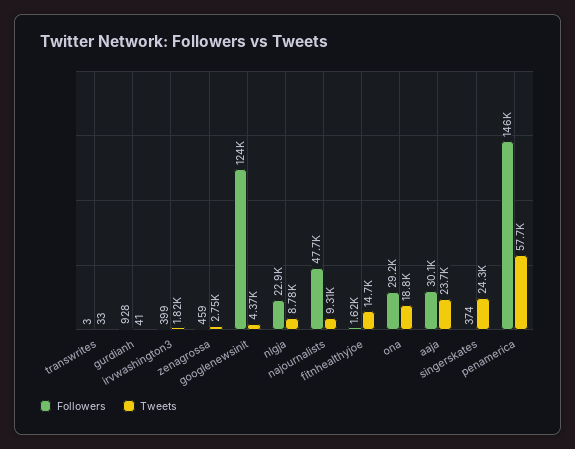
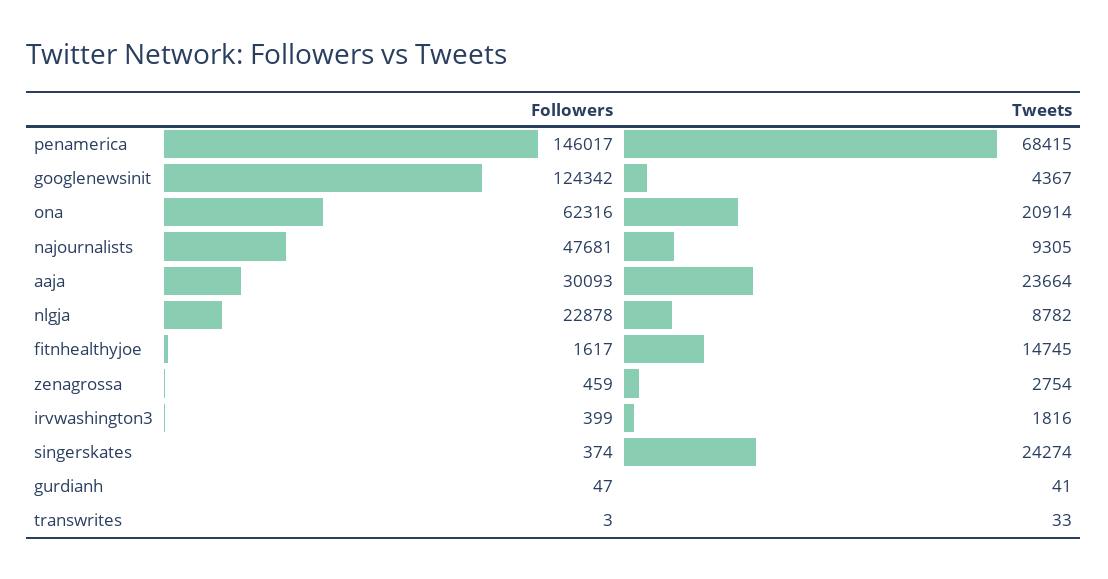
Followers, gurdianh: 928 -> 47
Followers, ona: 29200 -> 62316
Tweets, ona: 18800 -> 20914
Tweets, penamerica: 57700 -> 68415

